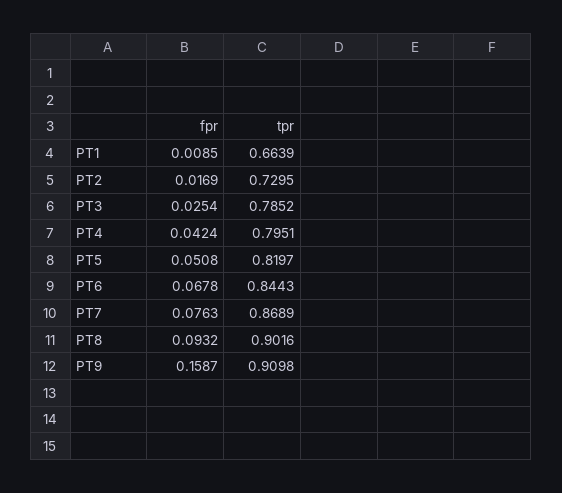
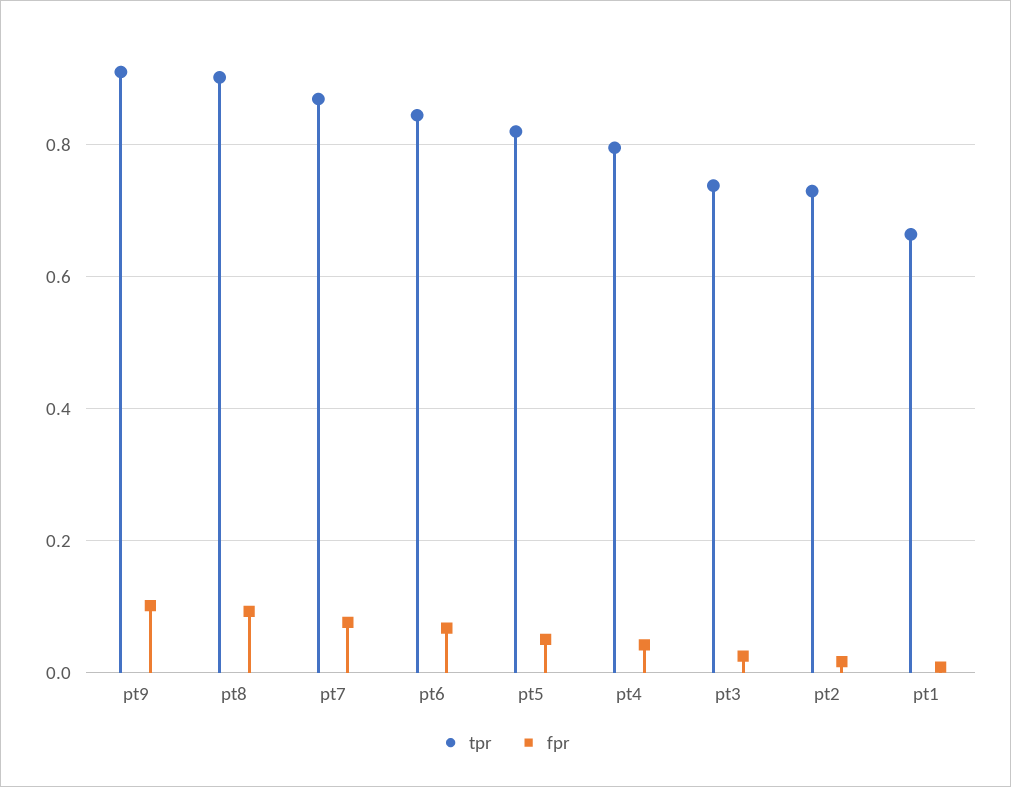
tpr, PT3: 0.7852 -> 0.74
fpr, PT9: 0.1587 -> 0.1

